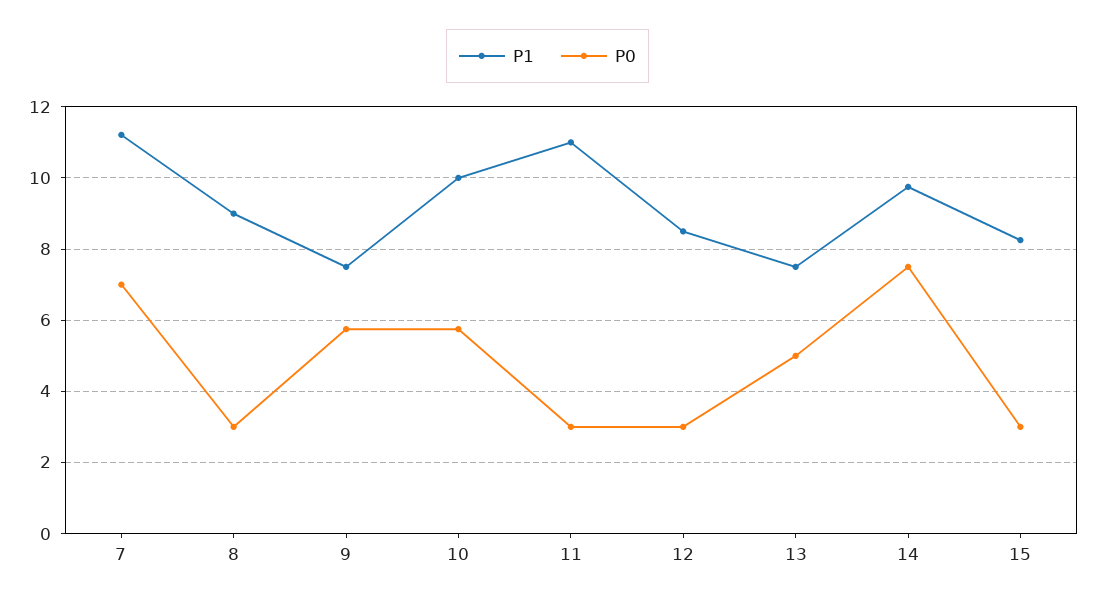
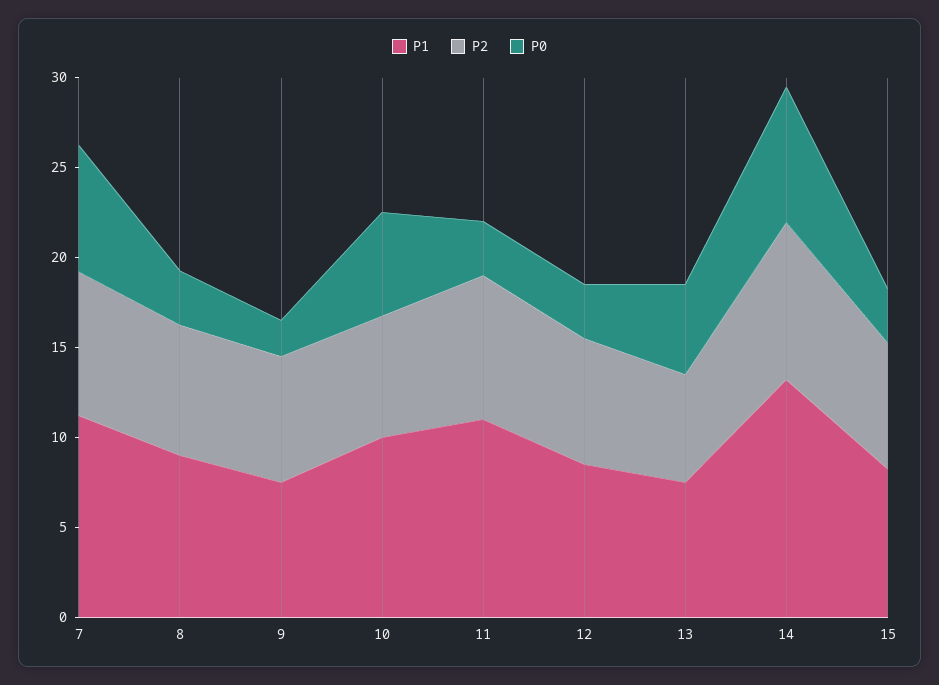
P0, 9: 5.8 -> 2
P1, 14: 9.8 -> 13
P2, 7: none -> 8
P2, 8: none -> 7
P2, 9: none -> 7
P2, 10: none -> 7
P2, 11: none -> 8
P2, 12: none -> 7
P2, 13: none -> 6
P2, 14: none -> 9
P2, 15: none -> 7

